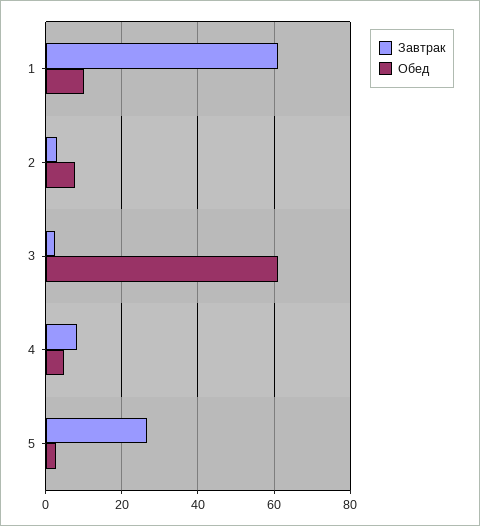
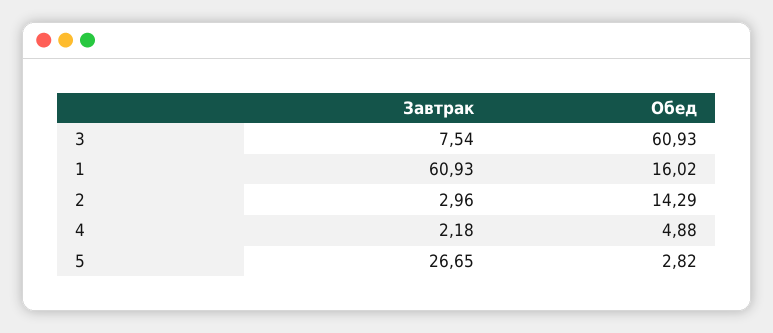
Обед, 1: 10 -> 16.02
Обед, 2: 8 -> 14.29
Завтрак, 3: 2 -> 7.54
Завтрак, 4: 8 -> 2.18

